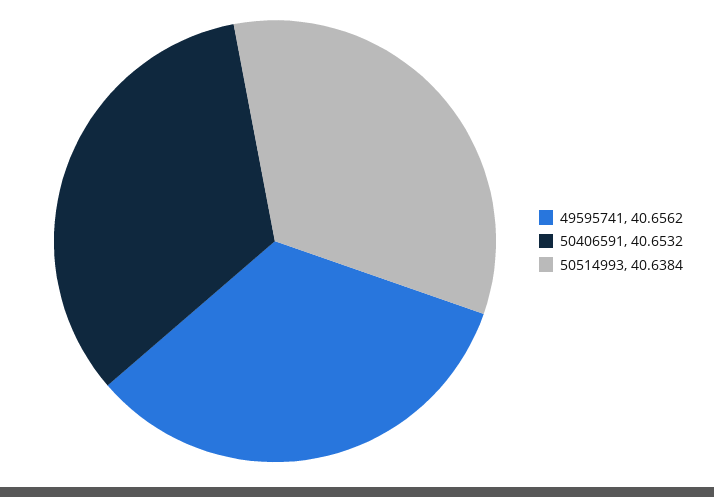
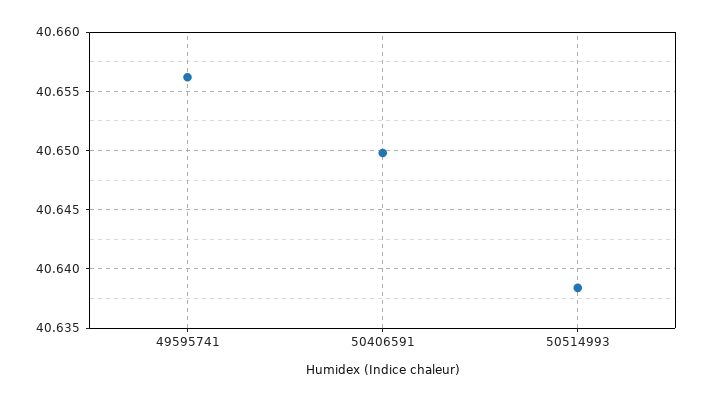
50406591: 40.6532 -> 40.65

